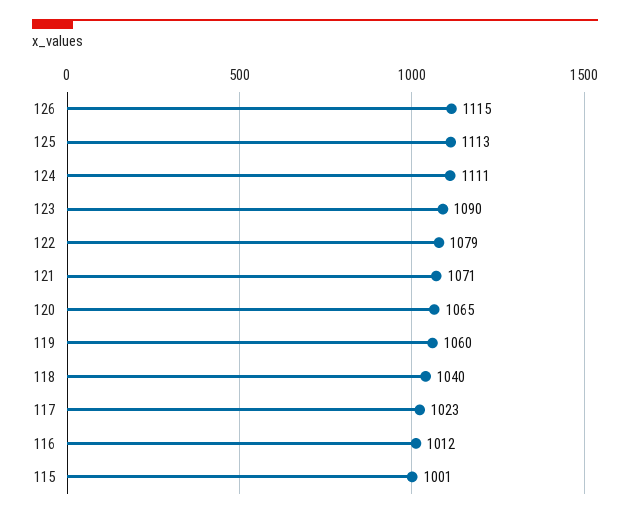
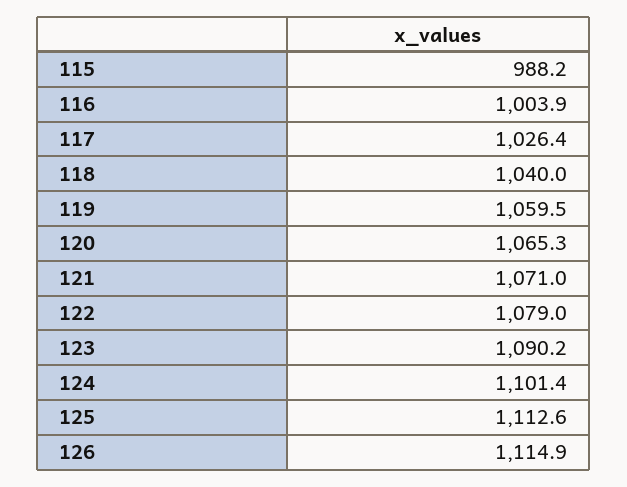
124: 1111 -> 1101.4
117: 1023 -> 1026.4
116: 1012 -> 1003.9
115: 1001 -> 988.2

